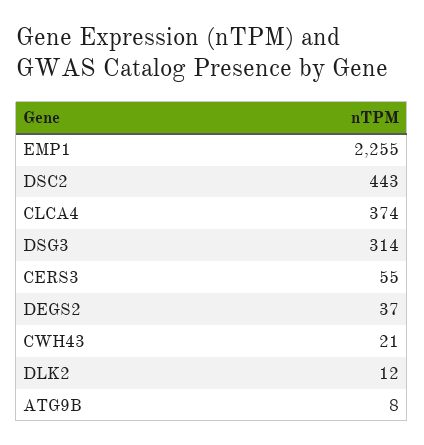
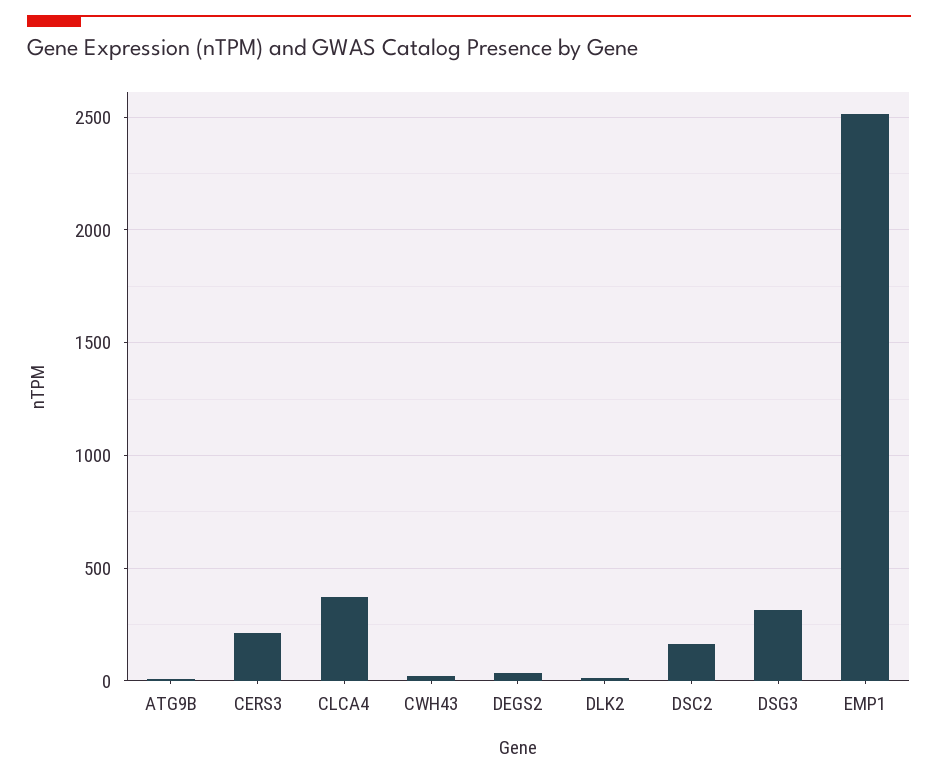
EMP1: 2255 -> 2500
DSC2: 443 -> 150
CERS3: 55 -> 200

